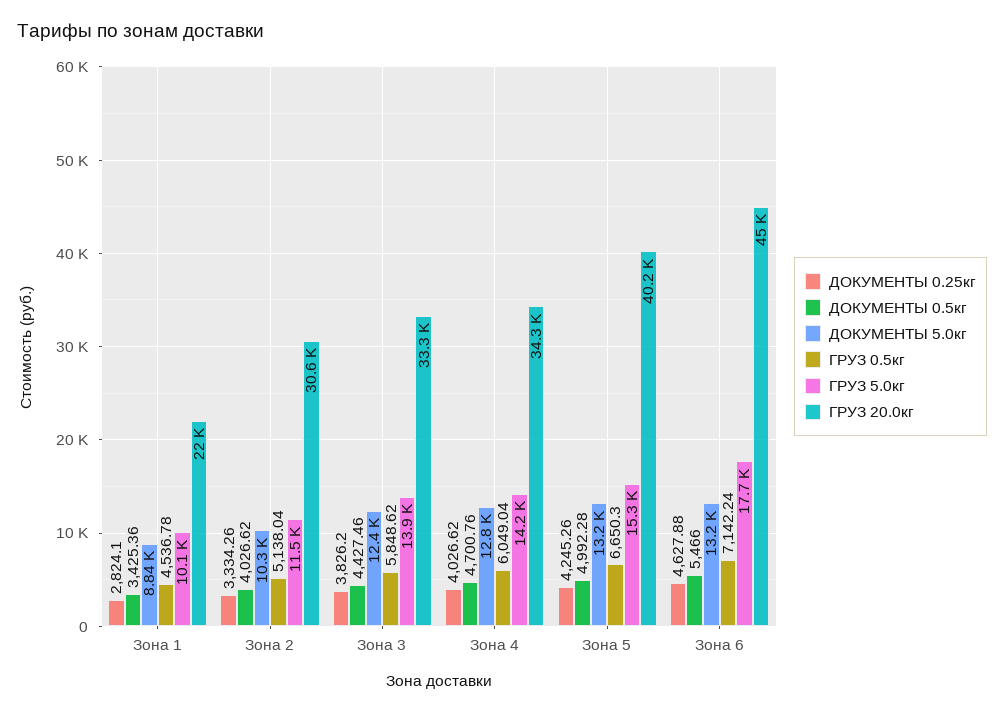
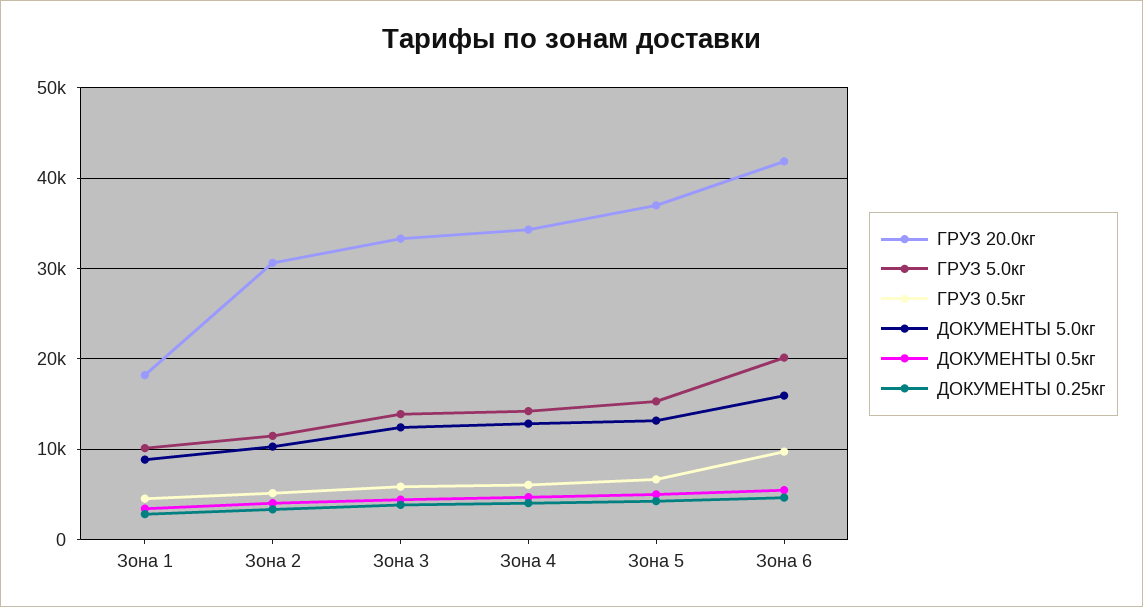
ГРУЗ 20.0кг, Зона 1: 22000 -> 18000
ГРУЗ 20.0кг, Зона 5: 40200 -> 37000
ДОКУМЕНТЫ 5.0кг, Зона 6: 13200 -> 16000
ГРУЗ 0.5кг, Зона 6: 7142.24 -> 10000
ГРУЗ 5.0кг, Зона 6: 17700 -> 20000
ГРУЗ 20.0кг, Зона 6: 45000 -> 42000

